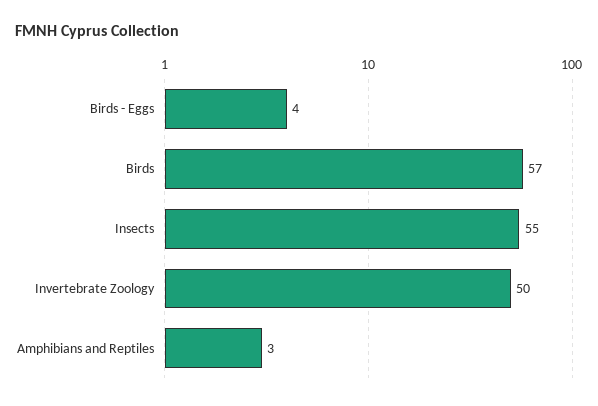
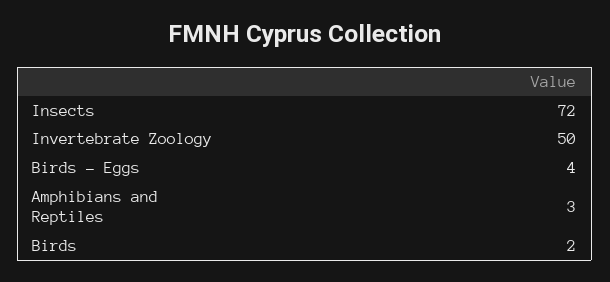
Birds: 57 -> 2
Insects: 55 -> 72

